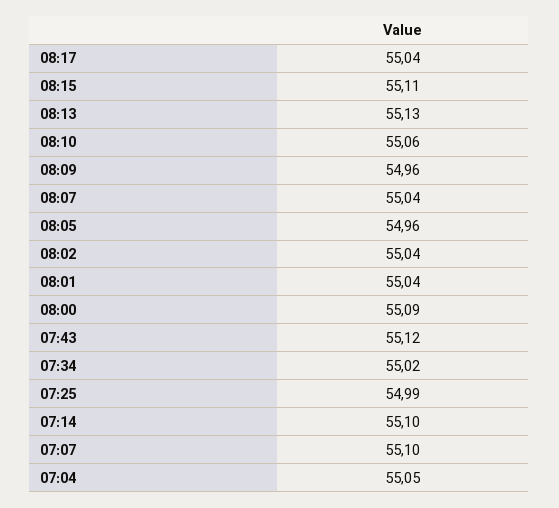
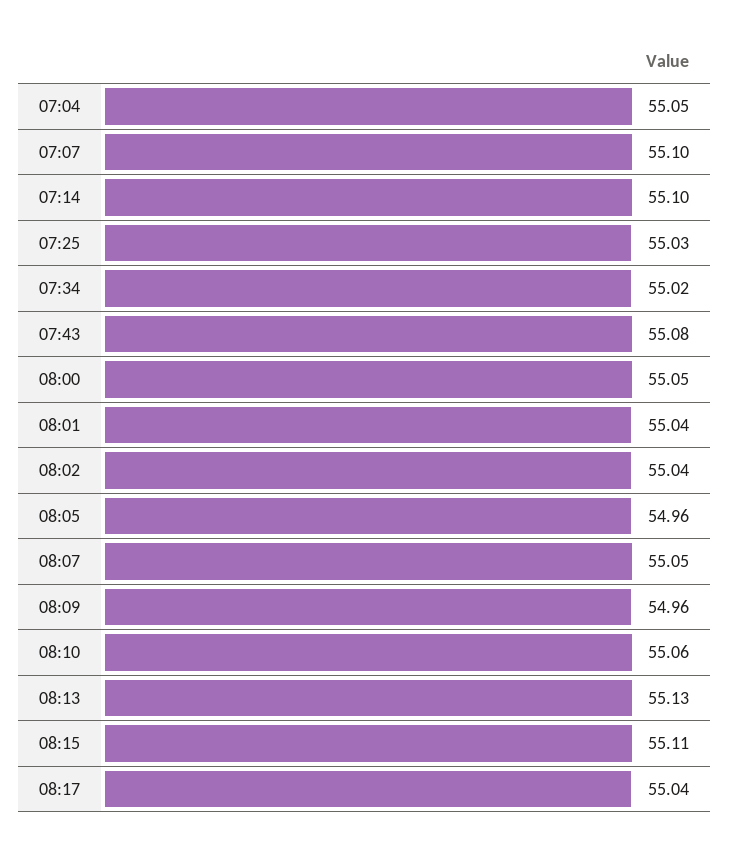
08:07: 55.04 -> 55.05
08:00: 55.09 -> 55.05
07:43: 55.12 -> 55.08
07:25: 54.99 -> 55.03

